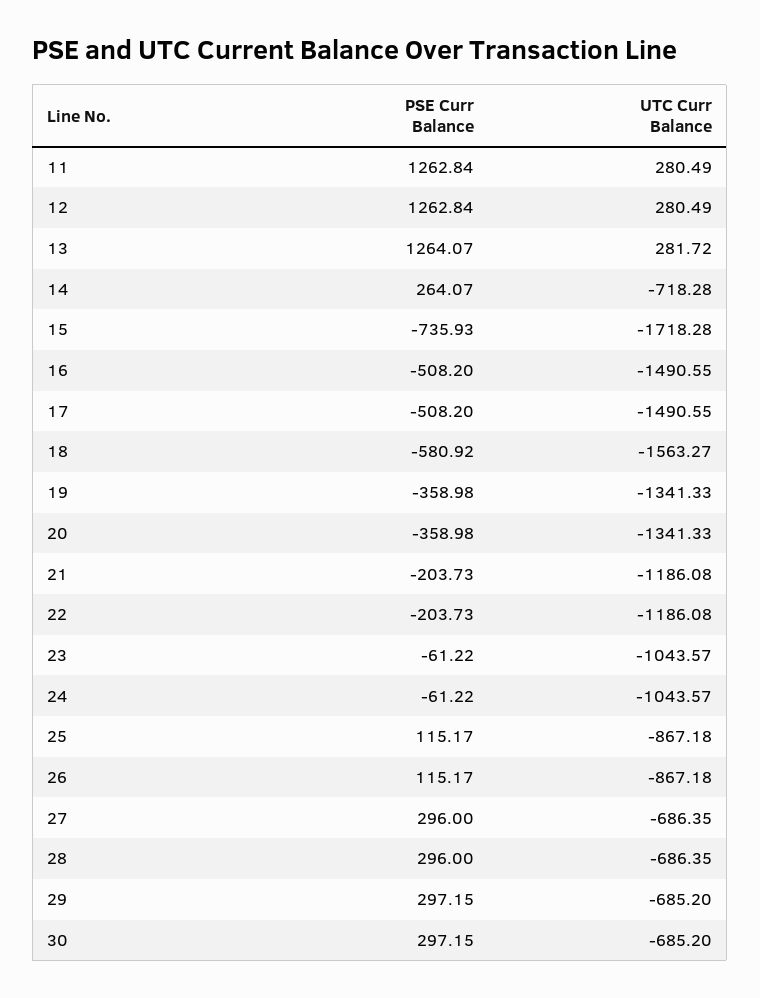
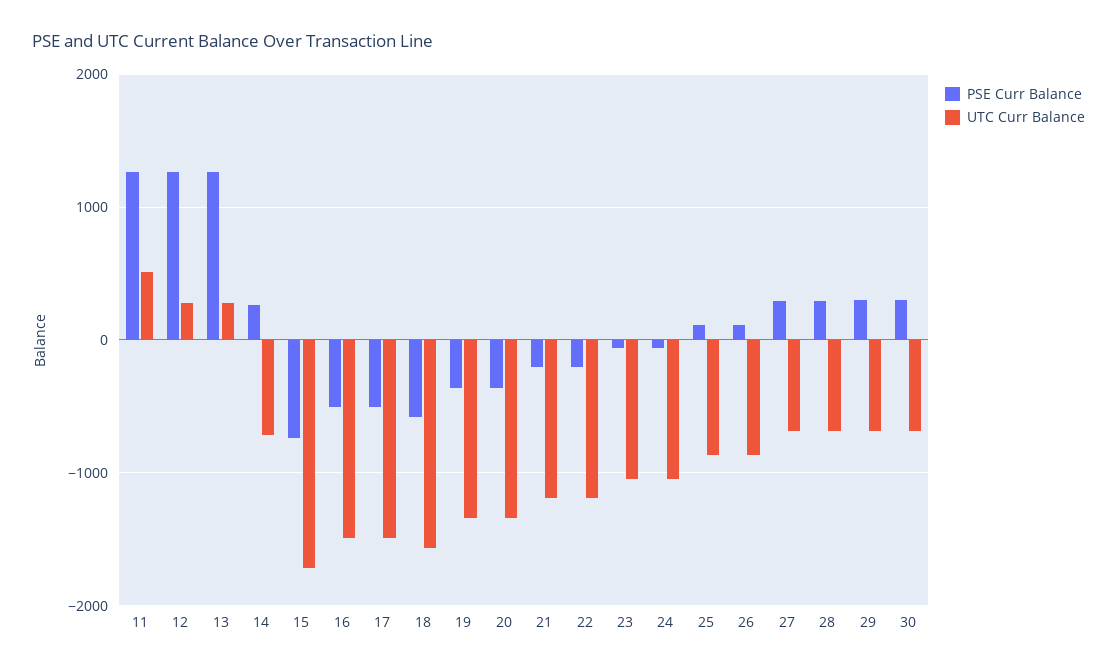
UTC Curr Balance, 11: 280.49 -> 500

